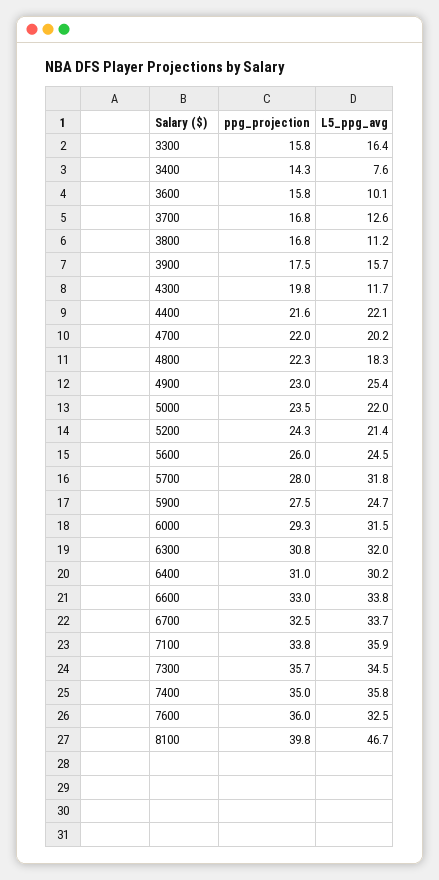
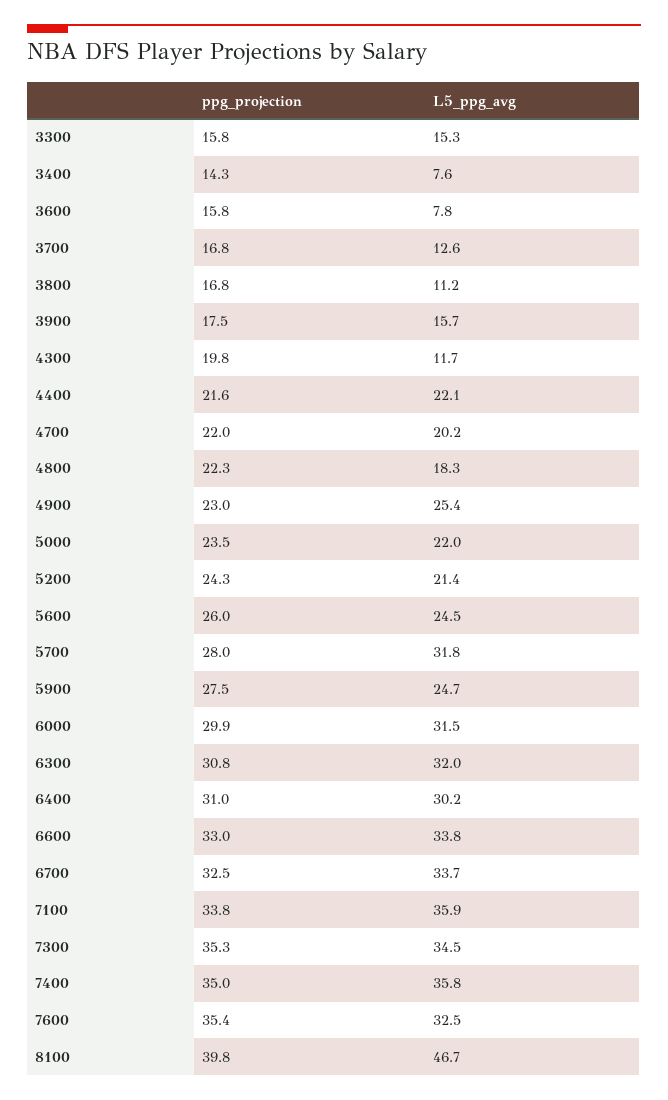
L5_ppg_avg, 3300: 16.4 -> 15.3
L5_ppg_avg, 3600: 10.1 -> 7.8
ppg_projection, 6000: 29.3 -> 29.9
ppg_projection, 7300: 35.7 -> 35.3
ppg_projection, 7600: 36 -> 35.4

